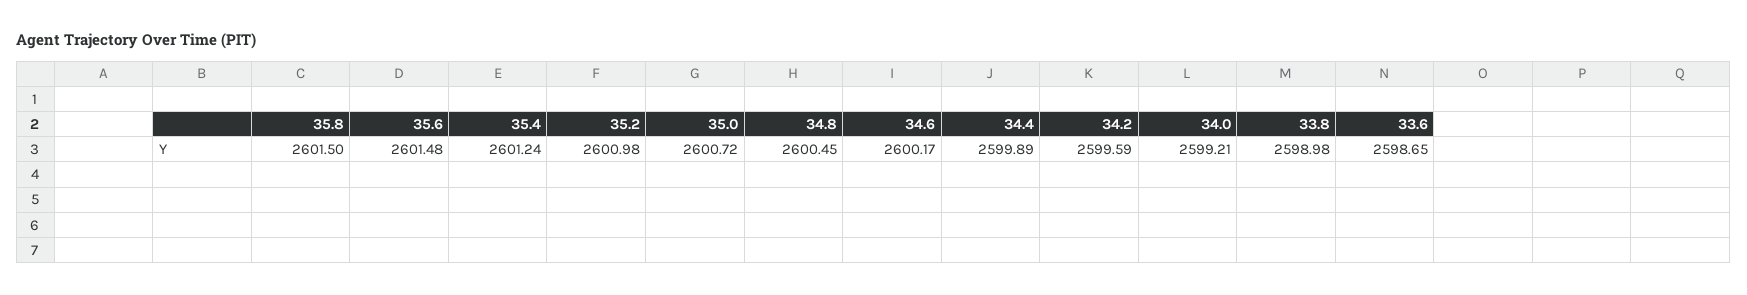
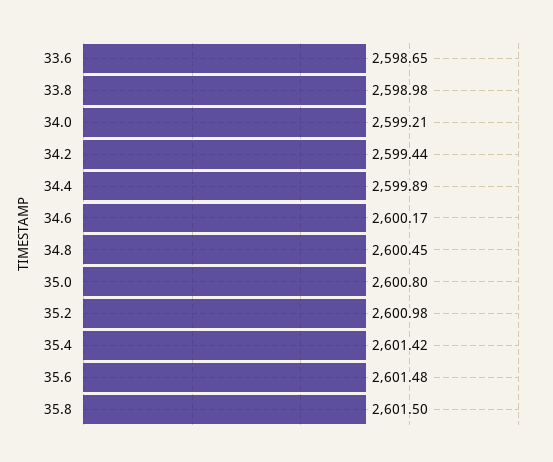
35.4: 2601.24 -> 2601.42
35.0: 2600.72 -> 2600.8
34.2: 2599.59 -> 2599.44

